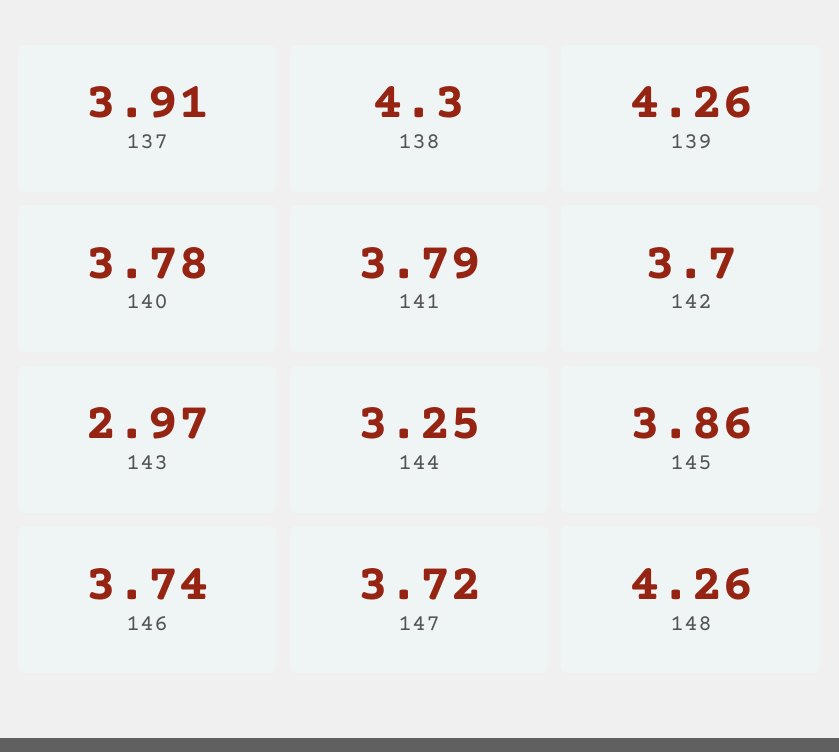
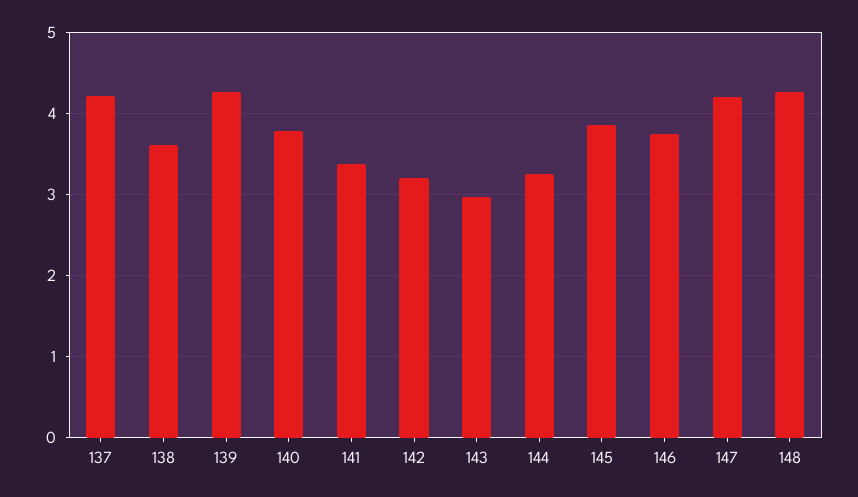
137: 3.91 -> 4.2
138: 4.3 -> 3.6
141: 3.79 -> 3.4
142: 3.7 -> 3.2
147: 3.72 -> 4.2

